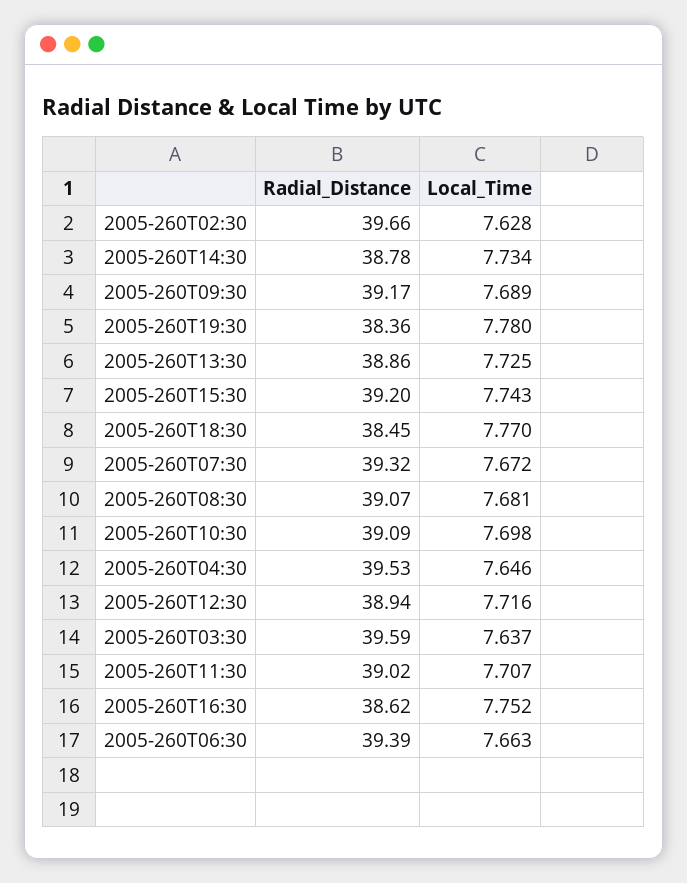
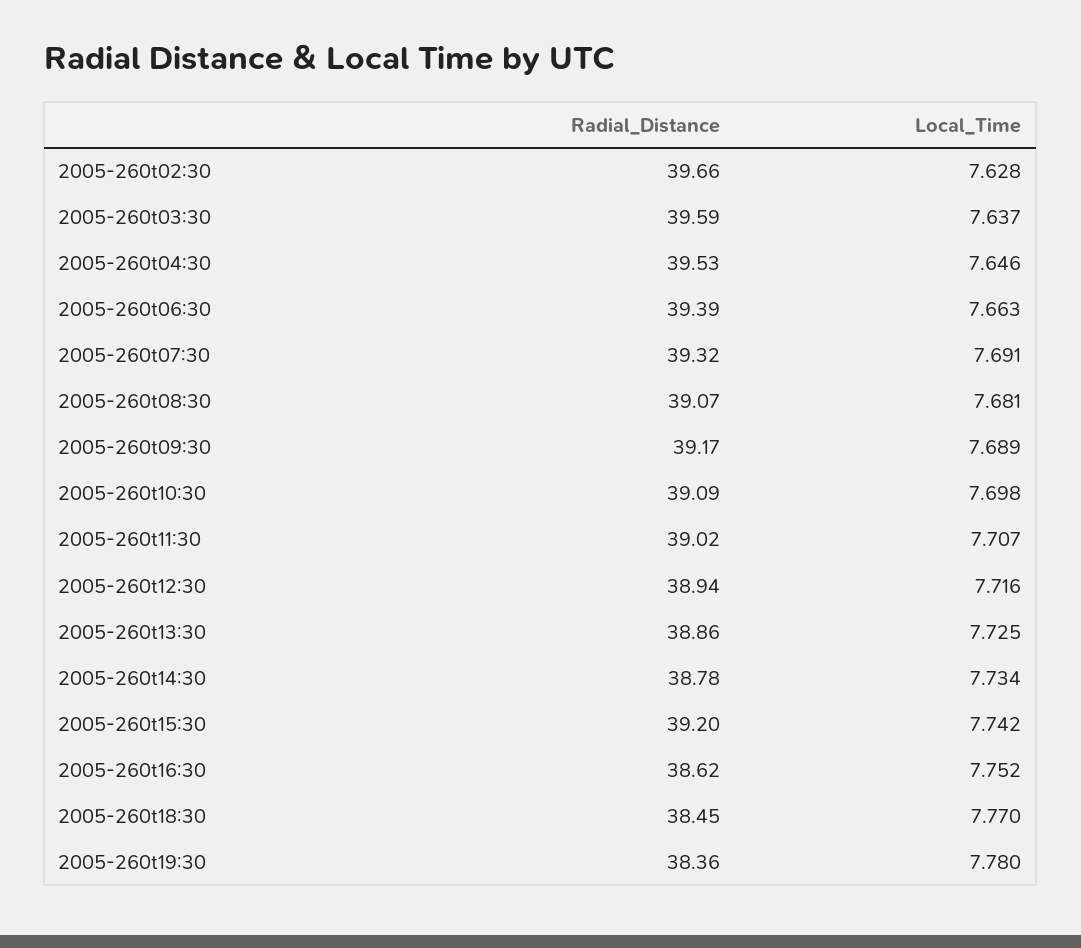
Local_Time, 2005-260T15:30: 7.743 -> 7.742
Local_Time, 2005-260T07:30: 7.672 -> 7.691

